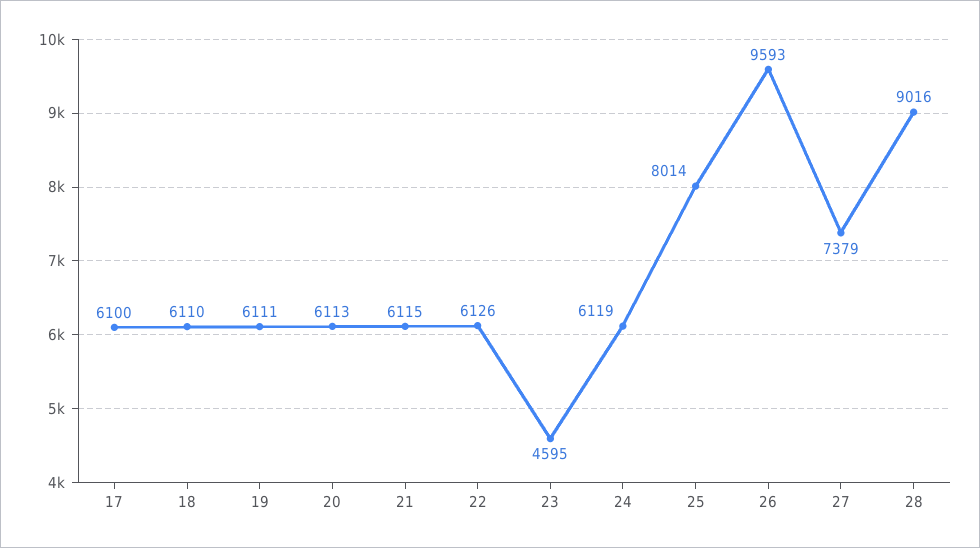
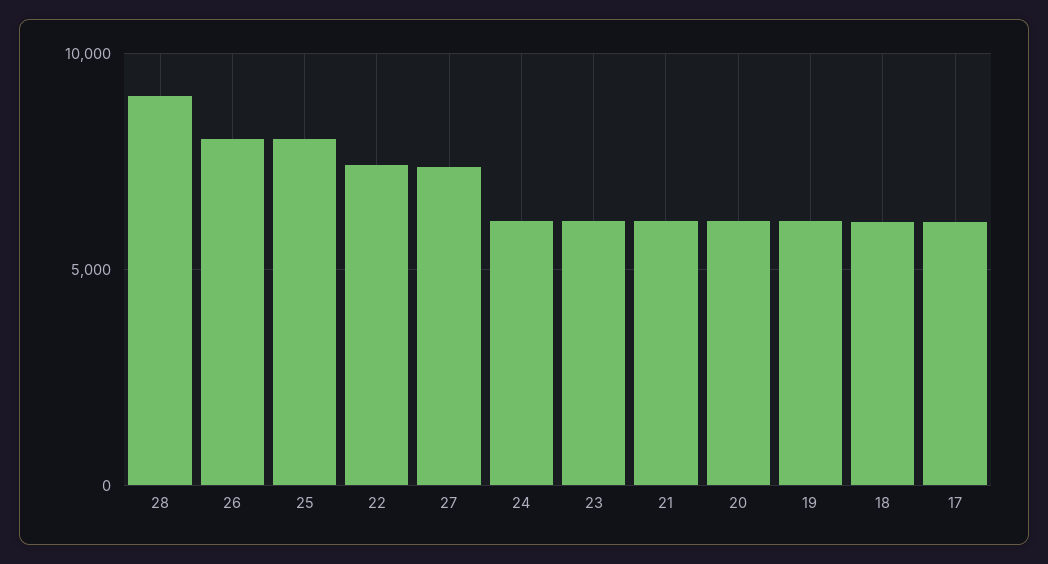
22: 6126 -> 7500
23: 4595 -> 6000
26: 9593 -> 8000

